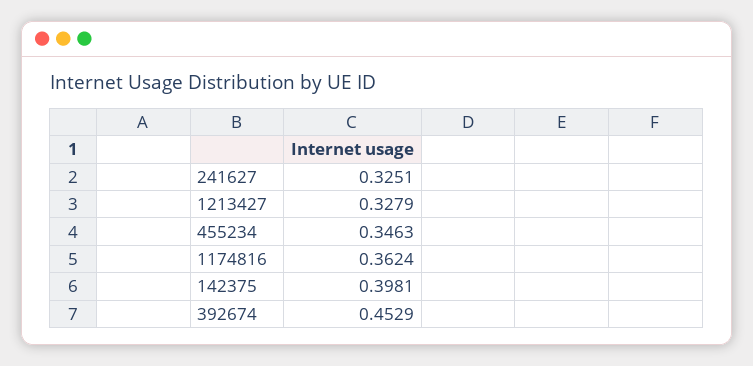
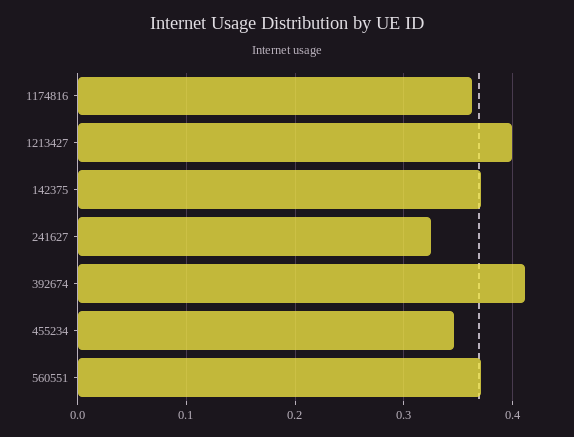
1213427: 0.3279 -> 0.4
142375: 0.3981 -> 0.37
392674: 0.4529 -> 0.41
560551: none -> 0.37

